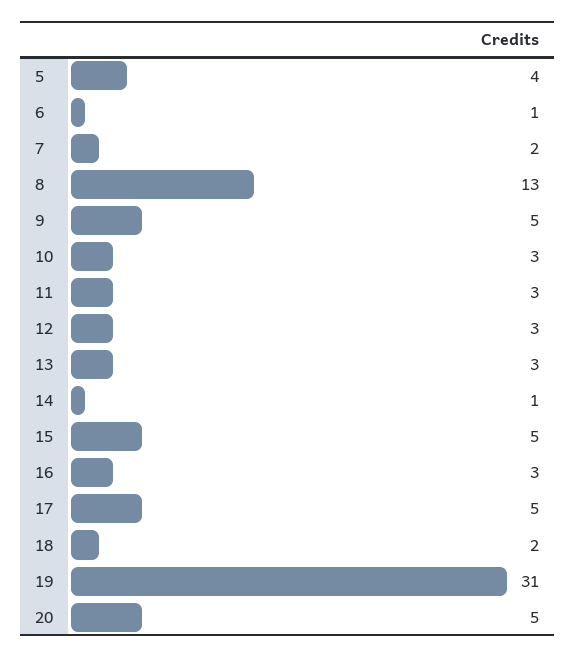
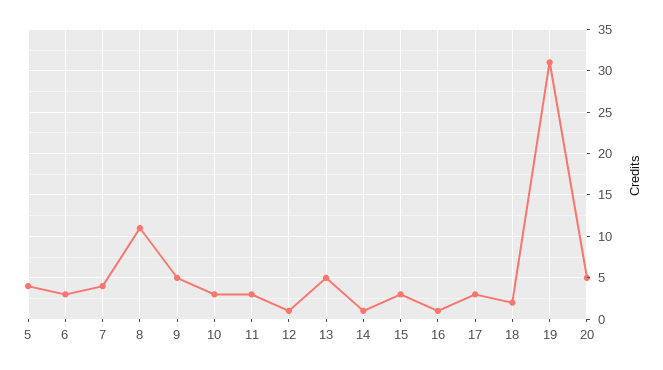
6: 1 -> 3
7: 2 -> 4
8: 13 -> 11
12: 3 -> 1
13: 3 -> 5
15: 5 -> 3
16: 3 -> 1
17: 5 -> 3

